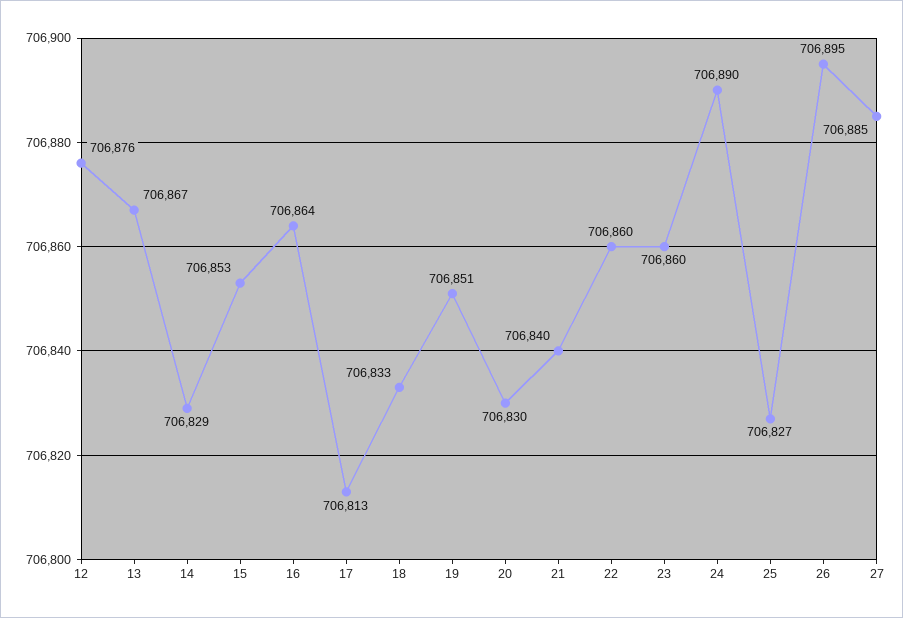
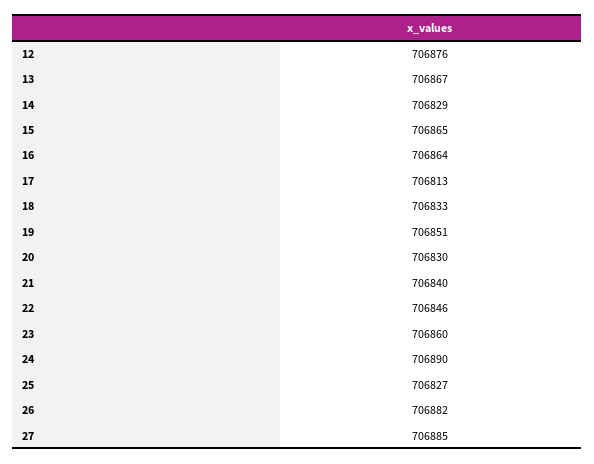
15: 706853 -> 706865
22: 706860 -> 706846
26: 706895 -> 706882

